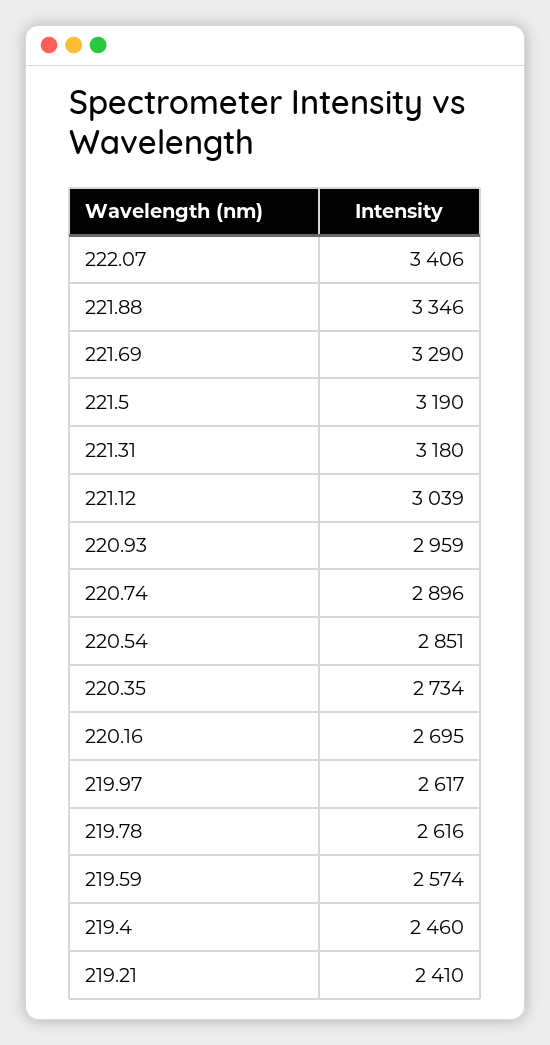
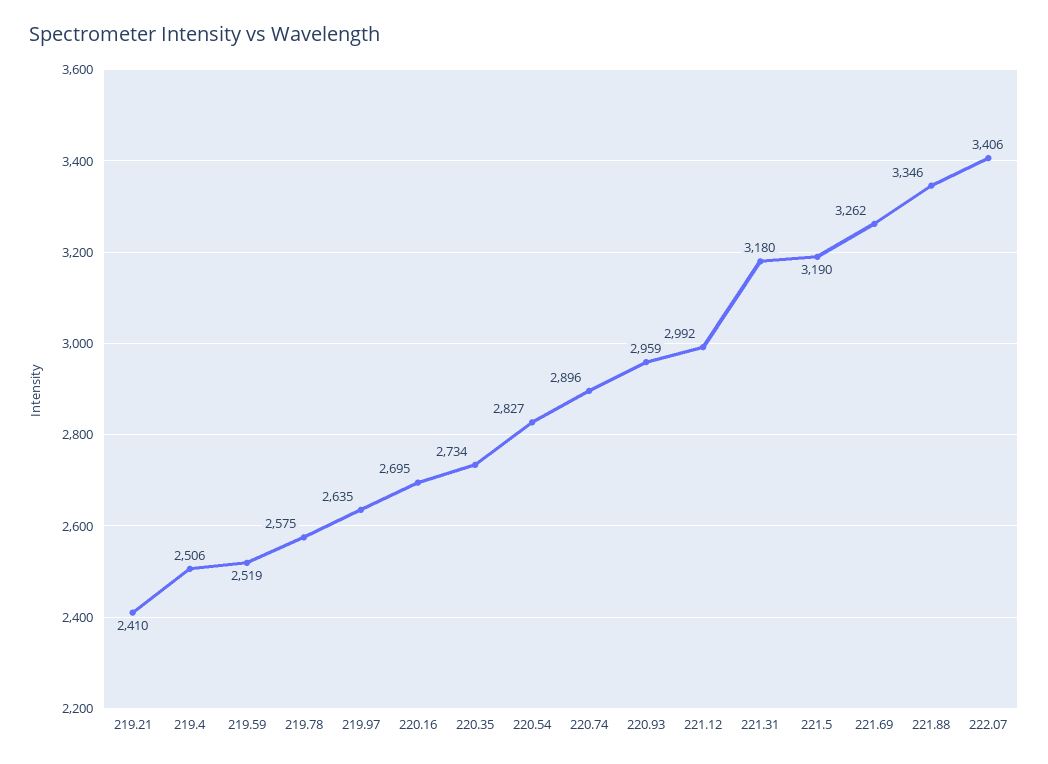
221.69: 3290 -> 3262
221.12: 3039 -> 2992
220.54: 2851 -> 2827
219.97: 2617 -> 2635
219.78: 2616 -> 2575
219.59: 2574 -> 2519
219.4: 2460 -> 2506

